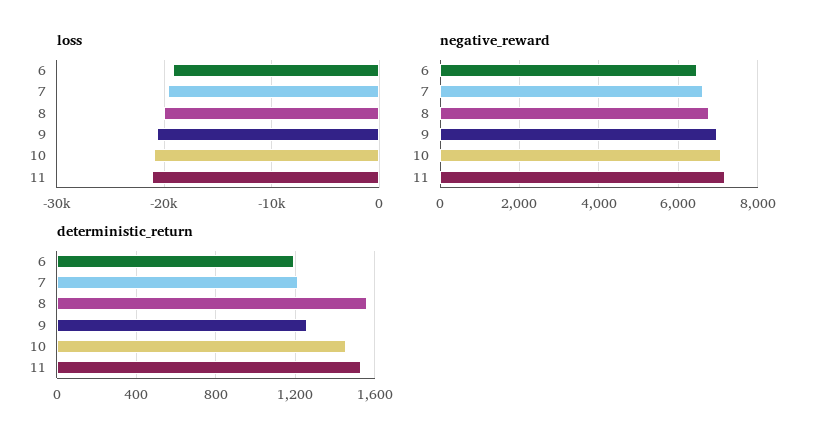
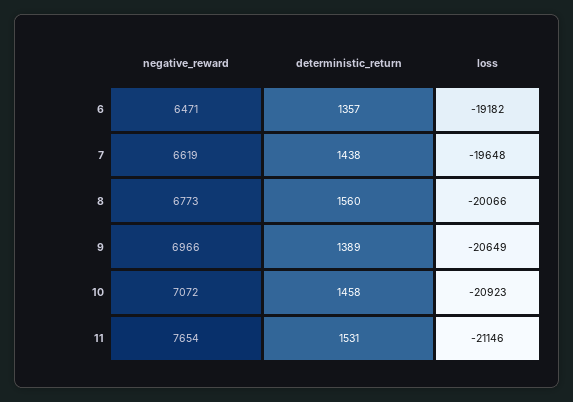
negative_reward, 11: 7200 -> 7654
deterministic_return, 6: 1200 -> 1357
deterministic_return, 7: 1200 -> 1438
deterministic_return, 9: 1250 -> 1389

